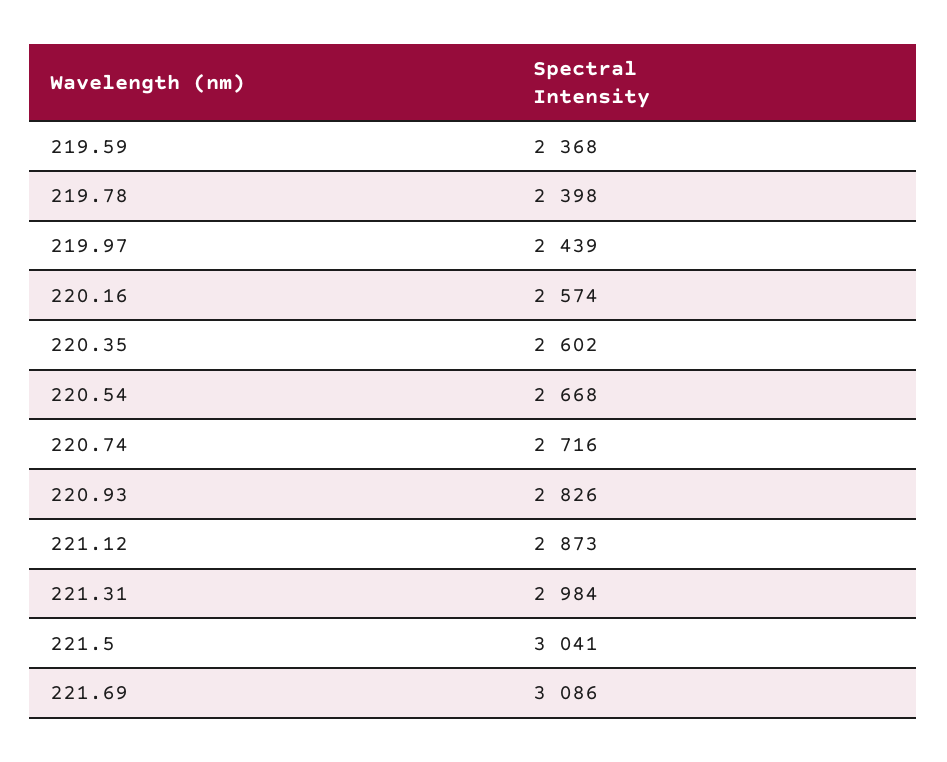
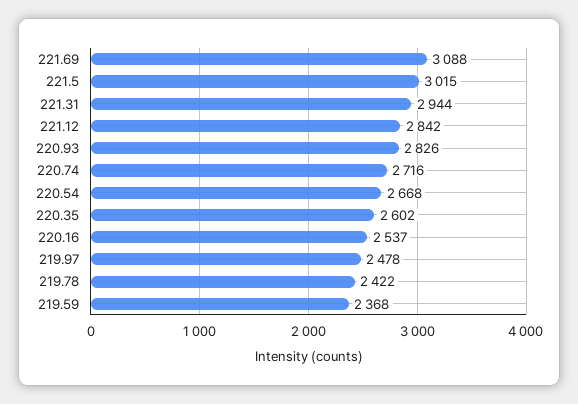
219.78: 2398 -> 2422
219.97: 2439 -> 2478
220.16: 2574 -> 2537
221.12: 2873 -> 2842
221.31: 2984 -> 2944
221.5: 3041 -> 3015
221.69: 3086 -> 3088

